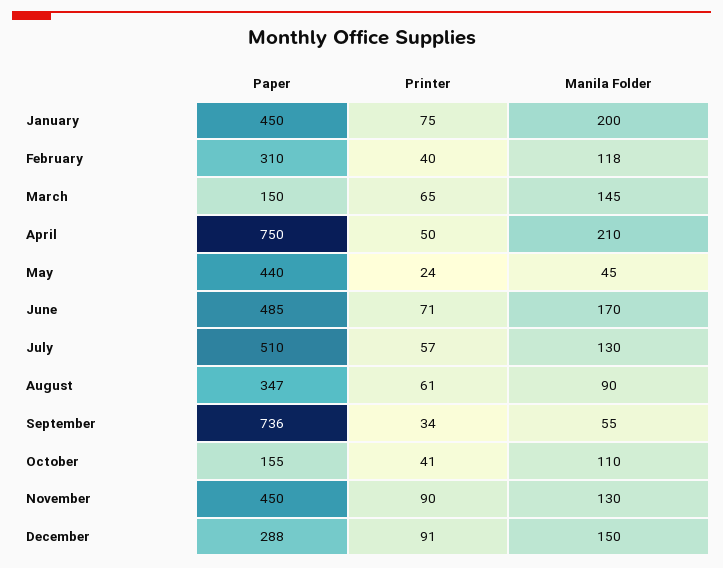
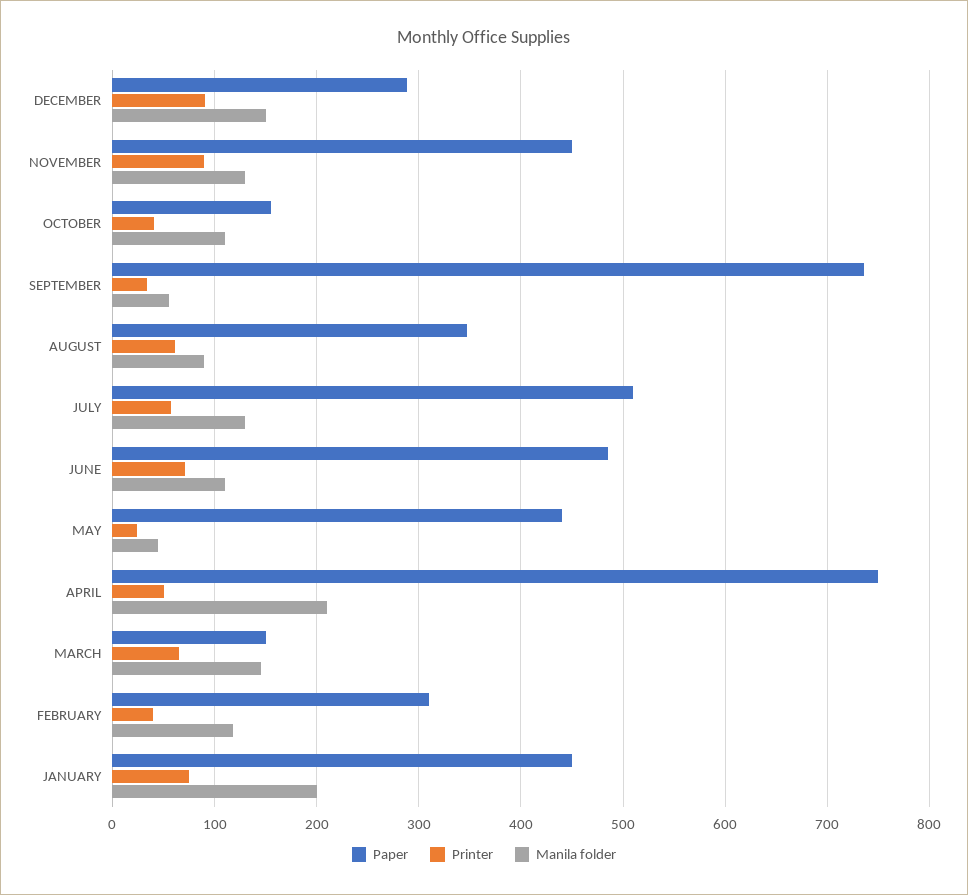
Manila Folder, June: 170 -> 110

